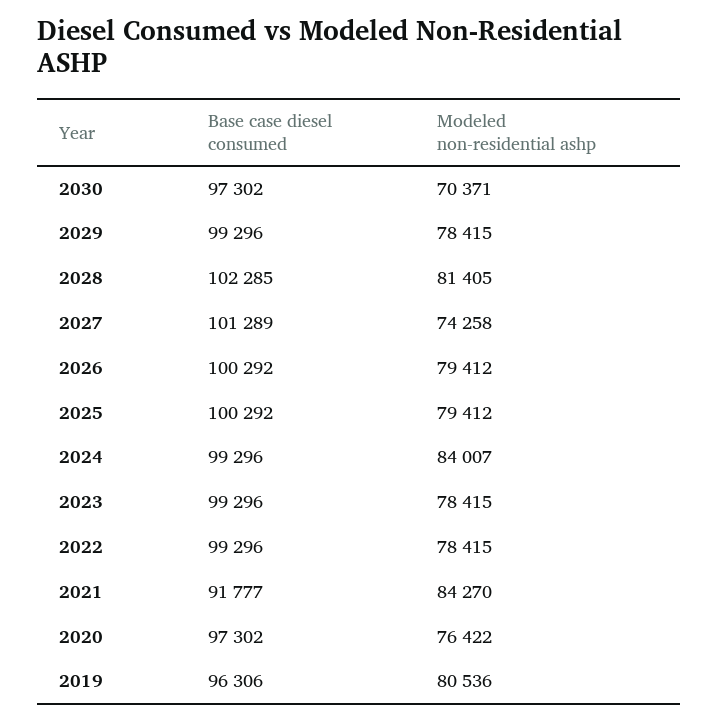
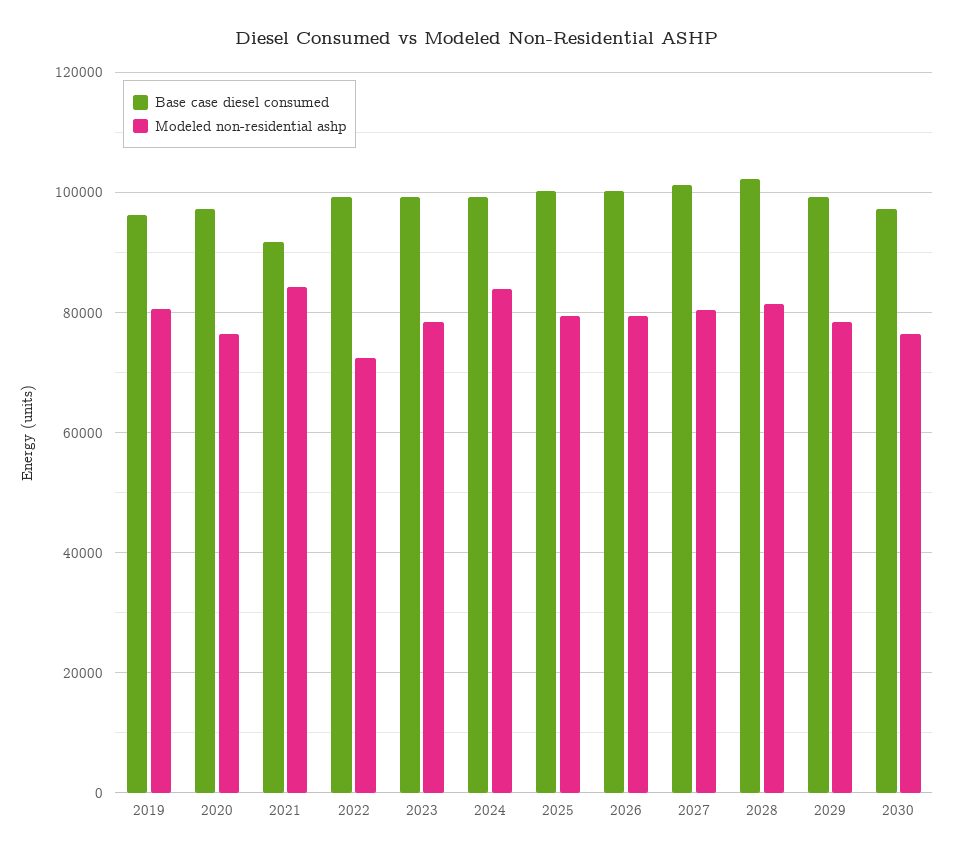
Modeled non-residential ashp, 2030: 70371 -> 76000
Modeled non-residential ashp, 2027: 74258 -> 80000
Modeled non-residential ashp, 2022: 78415 -> 72000

